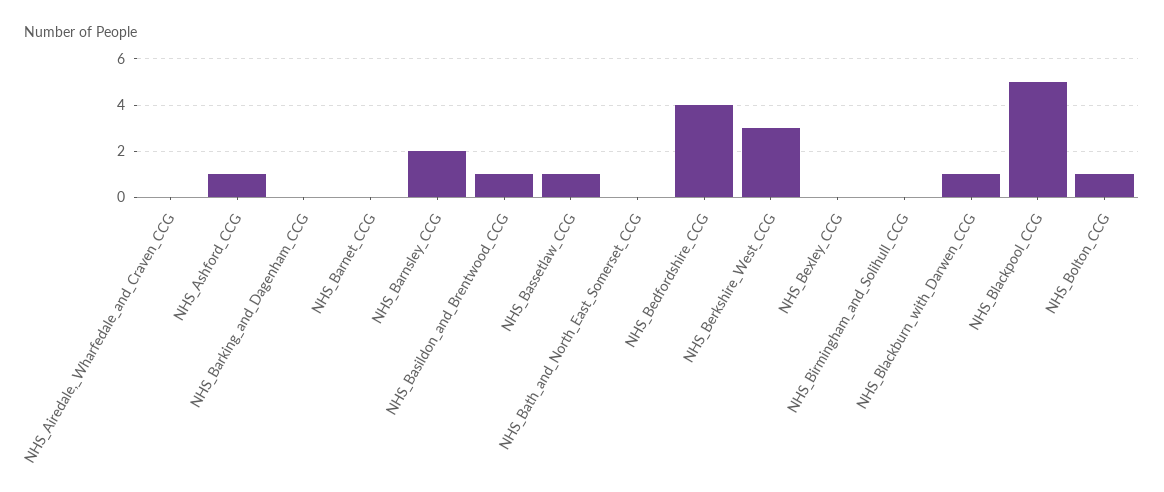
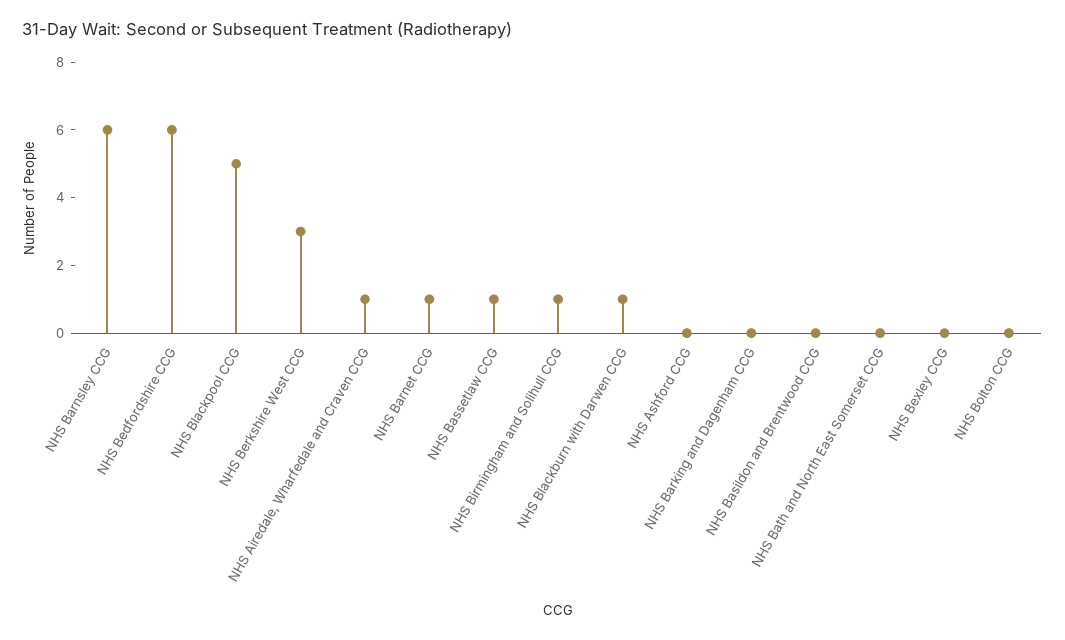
NHS_Airedale,_Wharfedale_and_Craven_CCG: 0 -> 1
NHS_Ashford_CCG: 1 -> 0
NHS_Barnet_CCG: 0 -> 1
NHS_Barnsley_CCG: 2 -> 6
NHS_Basildon_and_Brentwood_CCG: 1 -> 0
NHS_Bedfordshire_CCG: 4 -> 6
NHS_Birmingham_and_Solihull_CCG: 0 -> 1
NHS_Bolton_CCG: 1 -> 0

